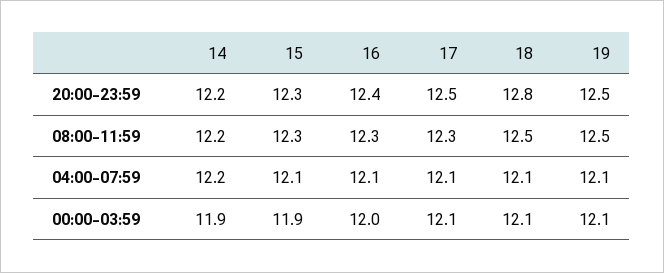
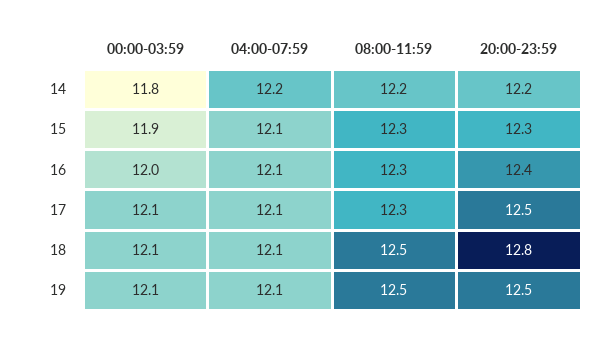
14, 00:00-03:59: 11.9 -> 11.8

